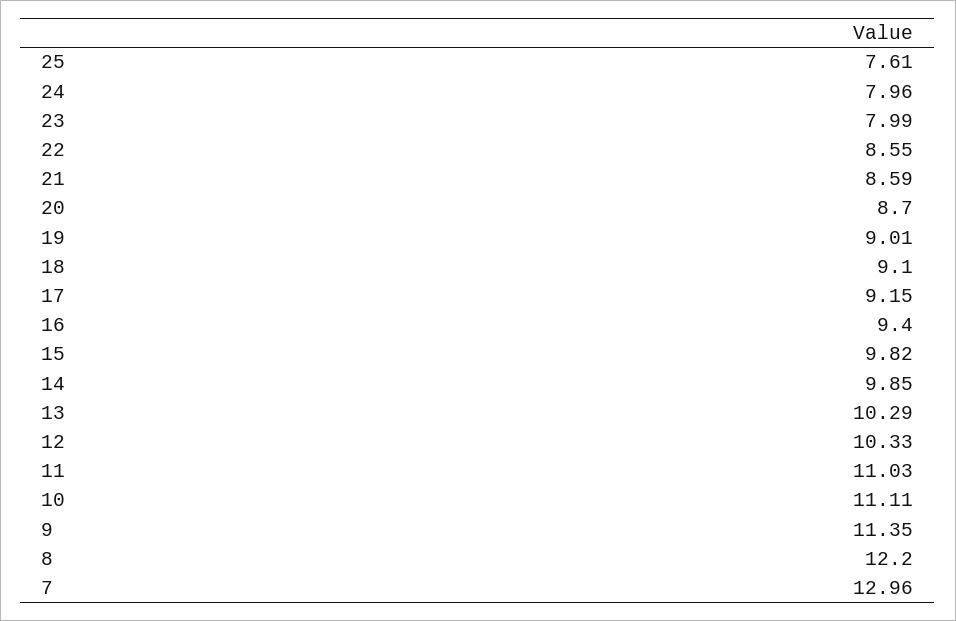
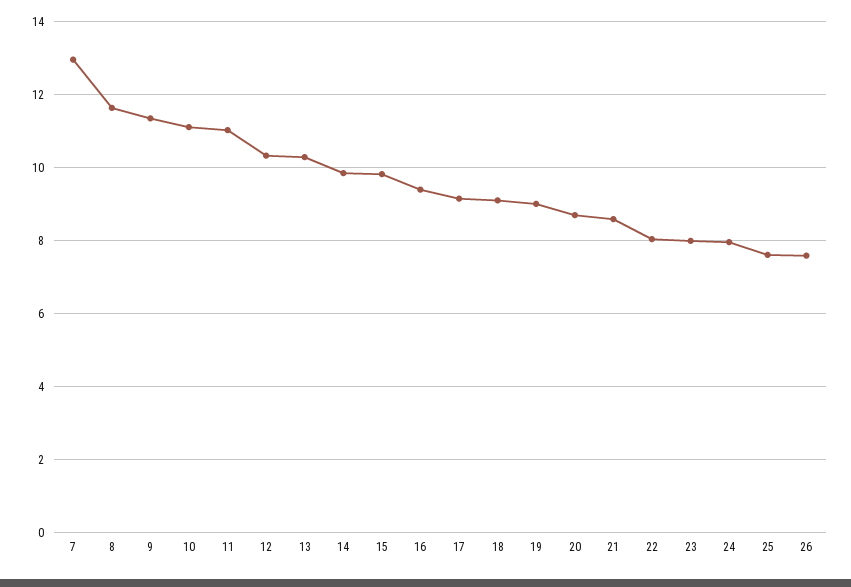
22: 8.55 -> 8
8: 12.2 -> 11.6
26: none -> 7.6

